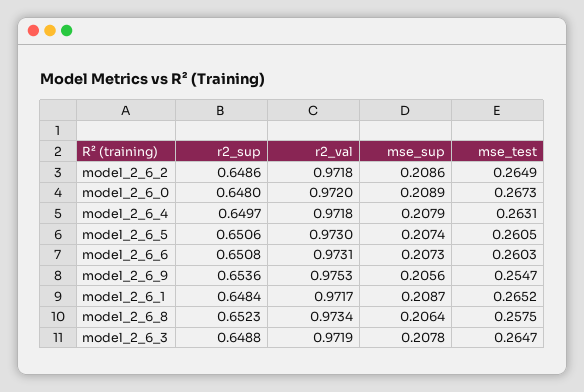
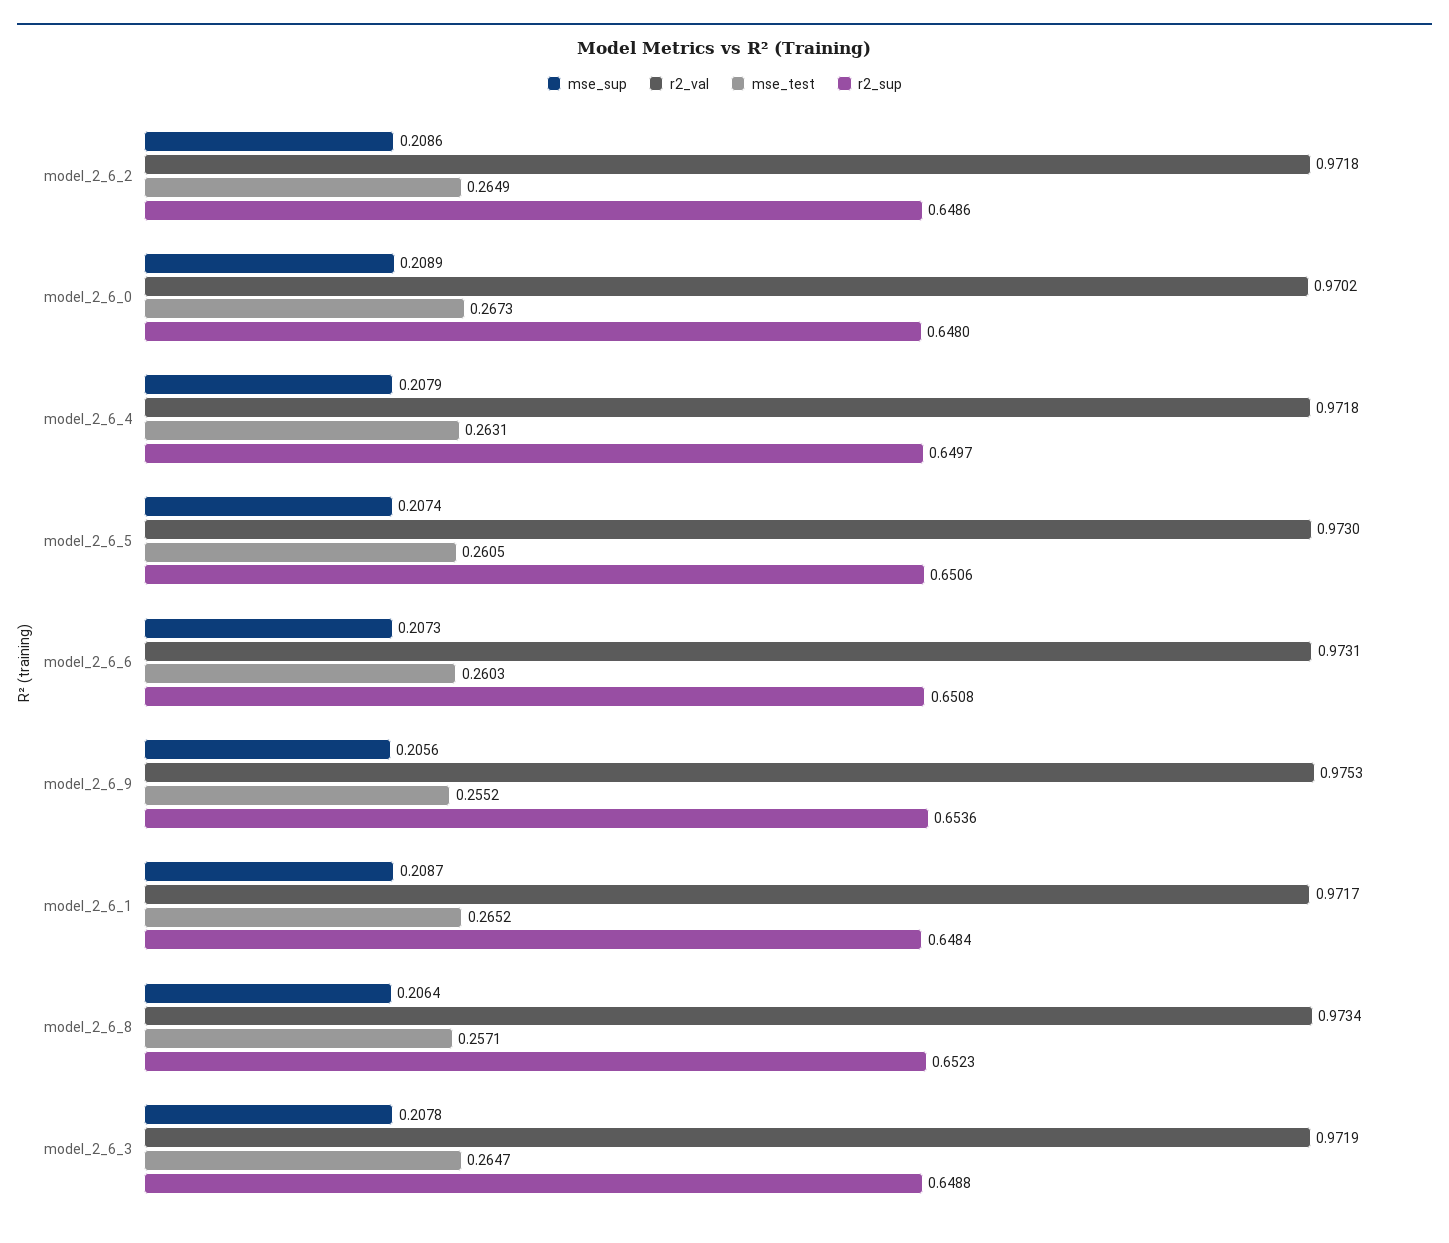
r2_val, model_2_6_0: 0.972 -> 0.9702
mse_test, model_2_6_9: 0.2547 -> 0.2552
mse_test, model_2_6_8: 0.2575 -> 0.2571

